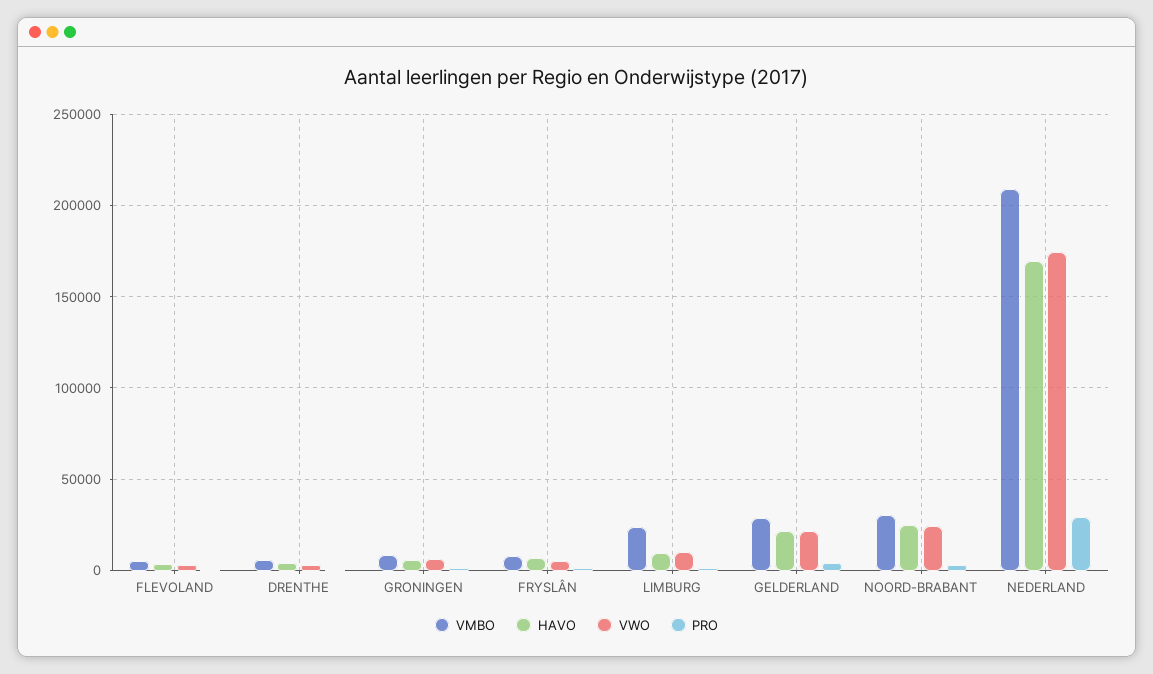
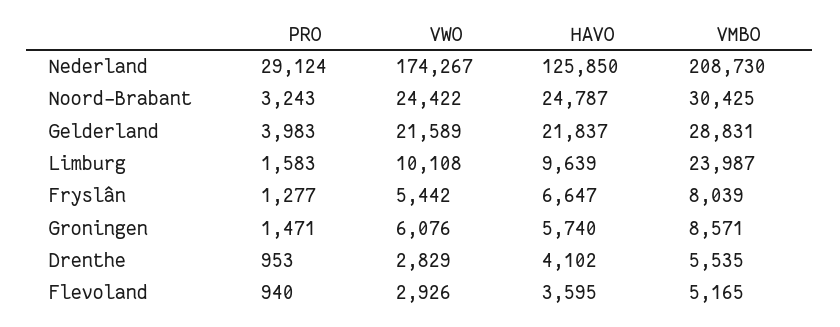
HAVO, NEDERLAND: 170000 -> 125850

